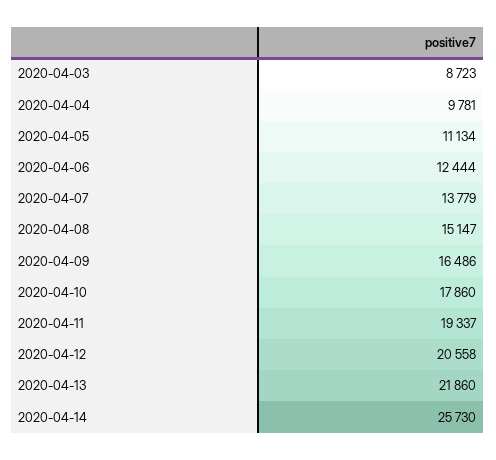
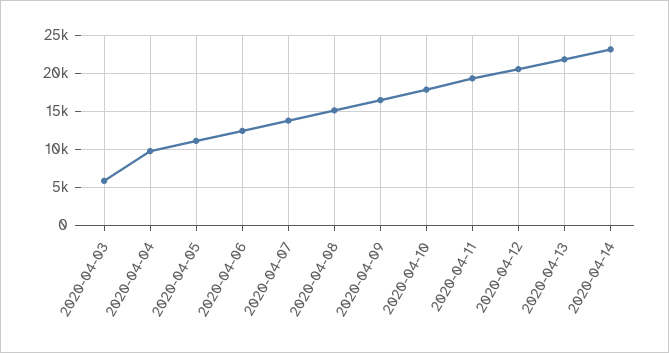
2020-04-03: 8723 -> 6000
2020-04-14: 25730 -> 23000

